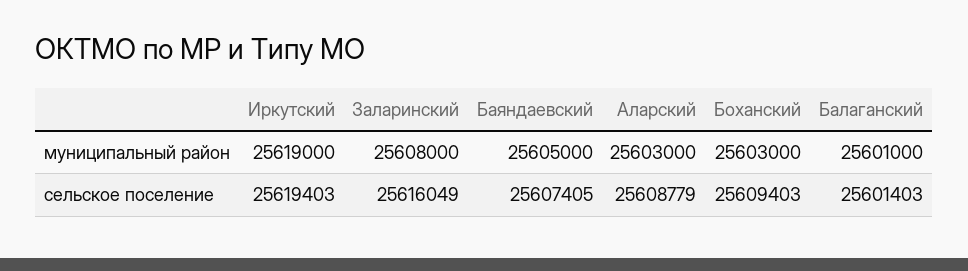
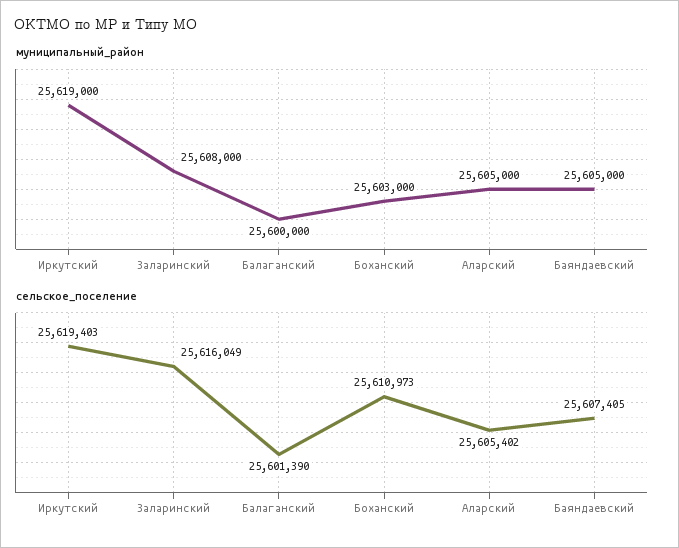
муниципальный район, Аларский: 25603000 -> 25605000
муниципальный район, Балаганский: 25601000 -> 25600000
сельское поселение, Аларский: 25608779 -> 25605402
сельское поселение, Боханский: 25609403 -> 25610973
сельское поселение, Балаганский: 25601403 -> 25601390

